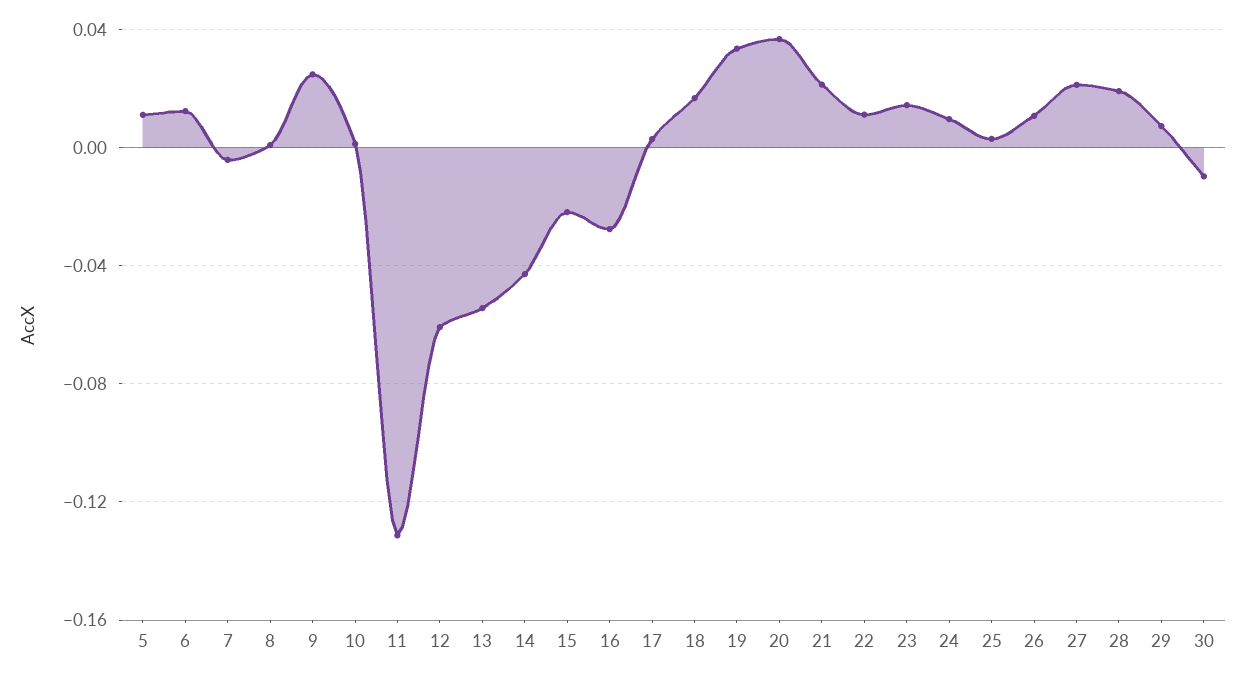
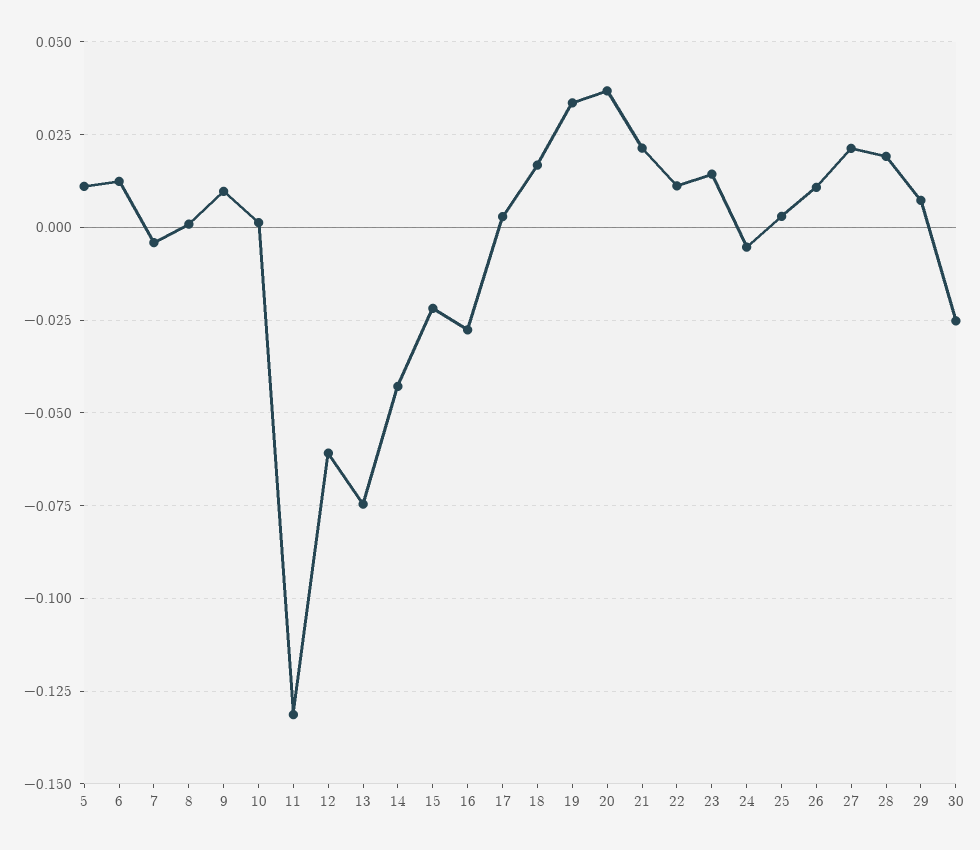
9: 0.025 -> 0.01
13: -0.055 -> -0.075
24: 0.01 -> -0.005
30: -0.01 -> -0.025

